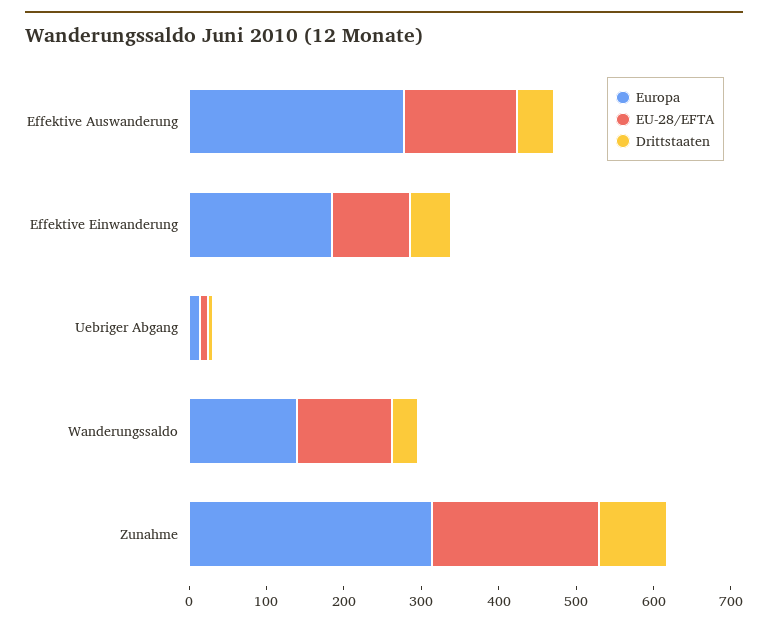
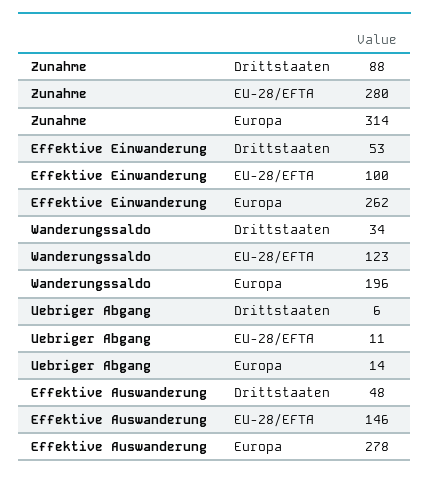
Europa, Effektive Einwanderung: 180 -> 262
Europa, Wanderungssaldo: 140 -> 196
EU-28/EFTA, Zunahme: 220 -> 280

